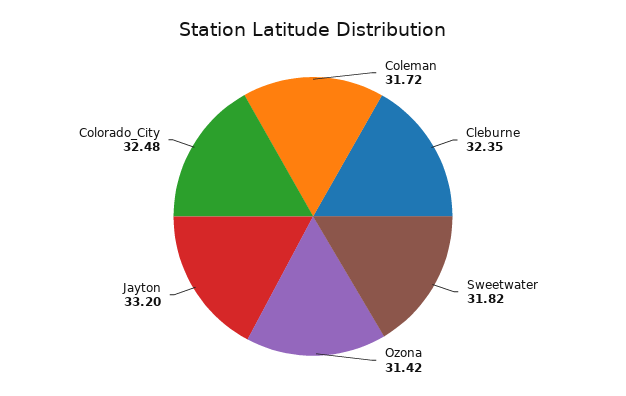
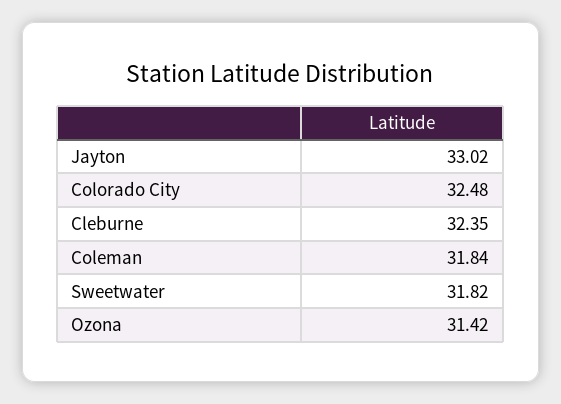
Coleman: 31.72 -> 31.84
Jayton: 33.2 -> 33.02

